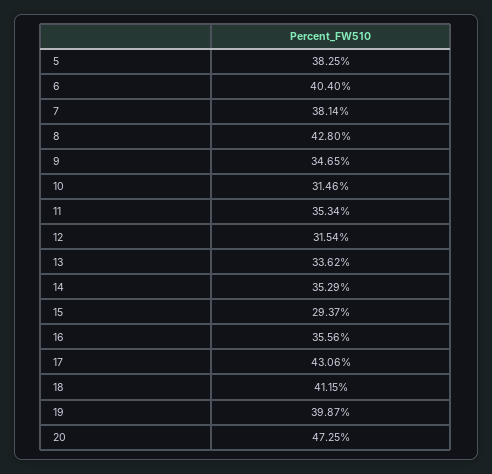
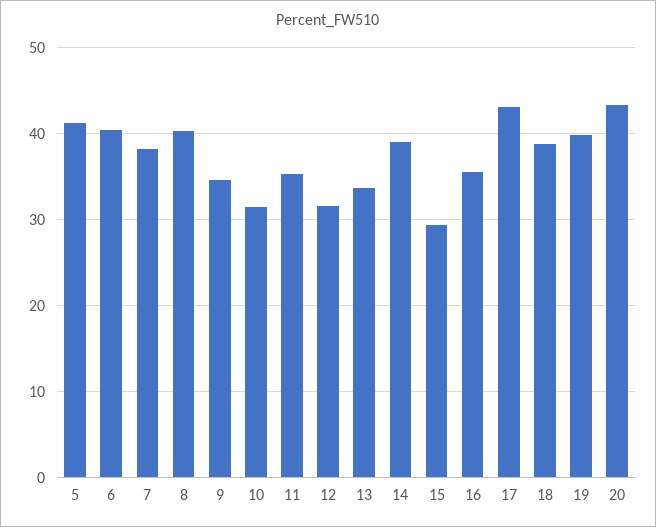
5: 38.25 -> 41
8: 42.8 -> 40
14: 35.29 -> 39
18: 41.15 -> 39
20: 47.25 -> 43

